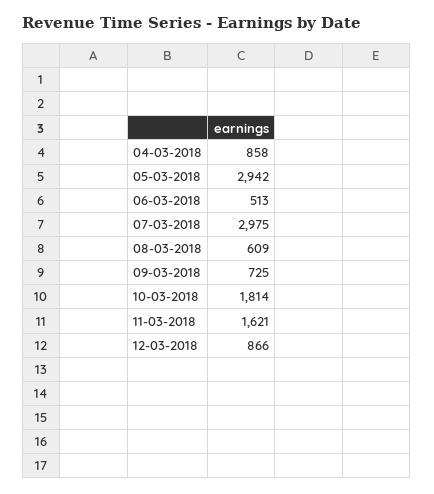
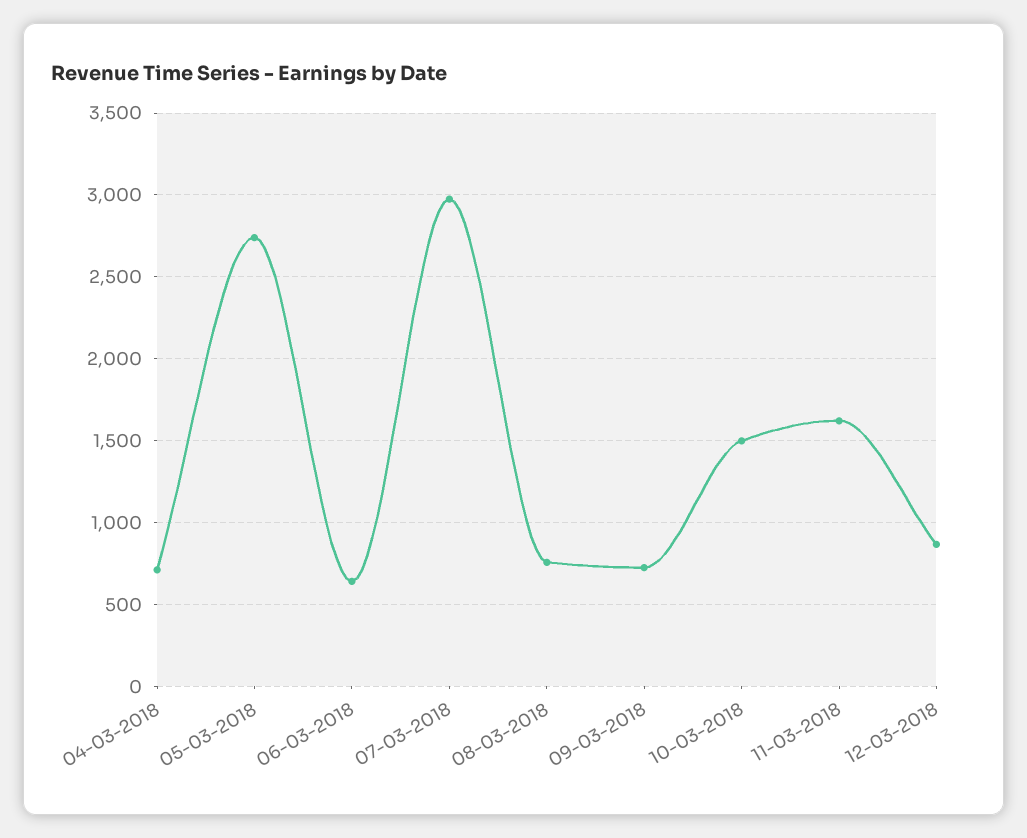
04-03-2018: 858 -> 700
05-03-2018: 2942 -> 2750
06-03-2018: 513 -> 650
08-03-2018: 609 -> 750
10-03-2018: 1814 -> 1500

